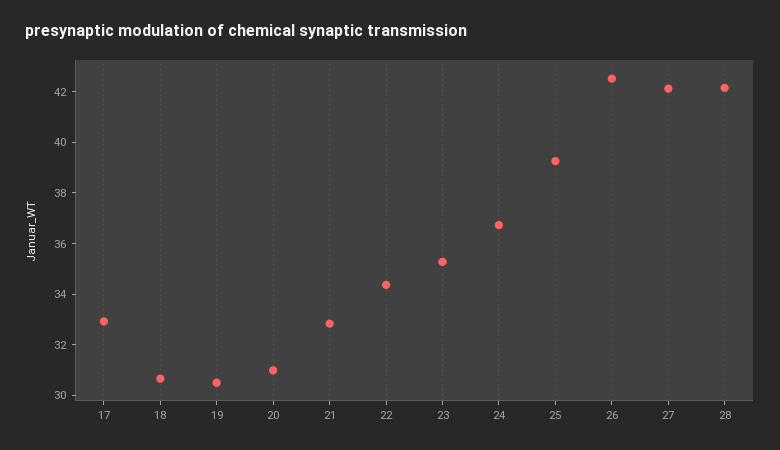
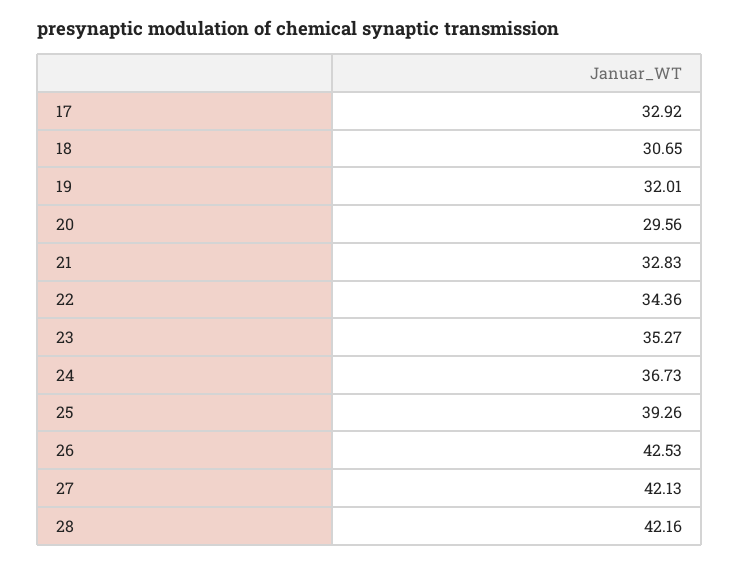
19: 30.5 -> 32.01
20: 31 -> 29.56

